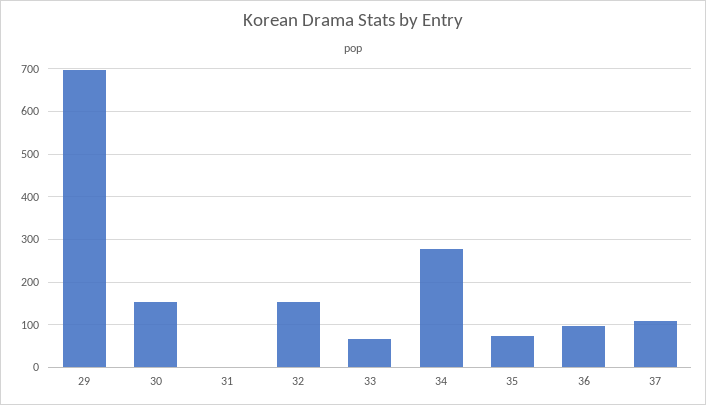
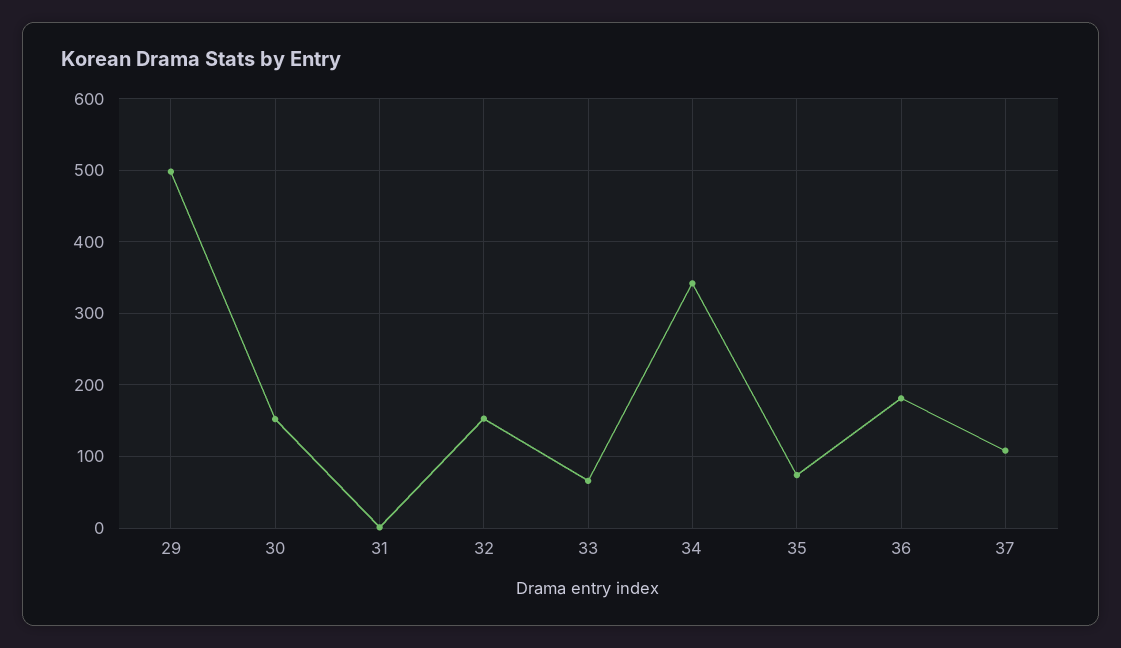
29: 700 -> 500
34: 280 -> 340
36: 100 -> 180

